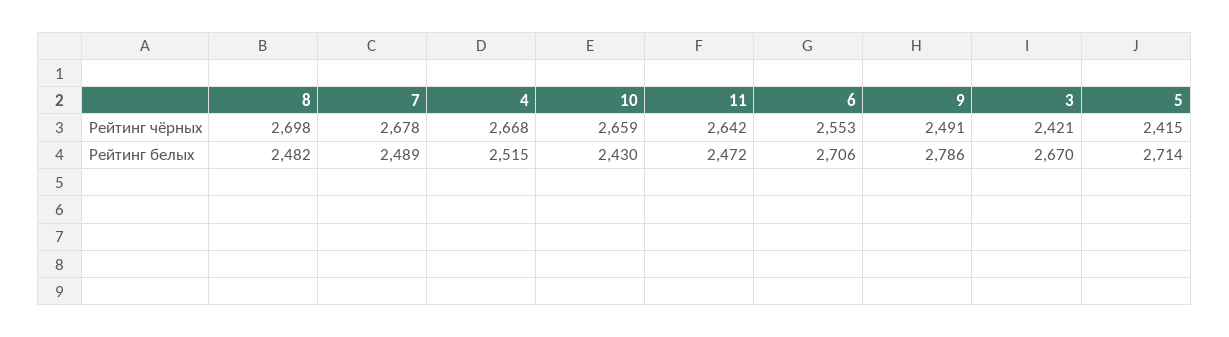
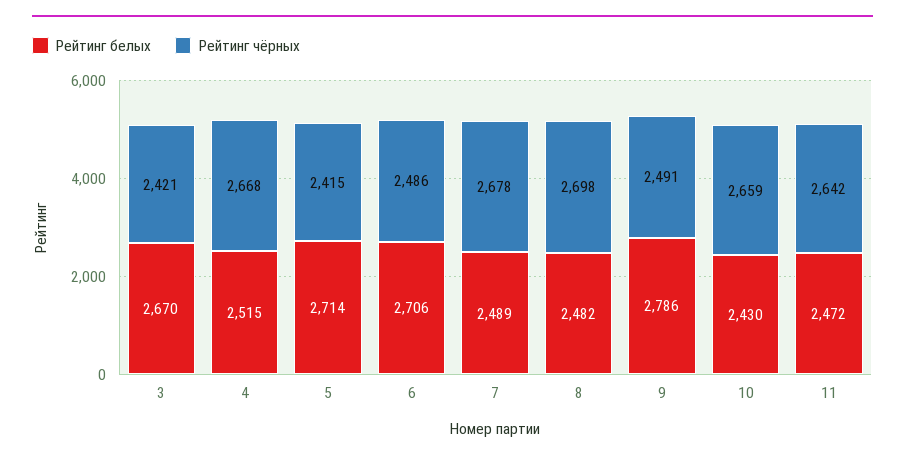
Рейтинг чёрных, 6: 2553 -> 2486

